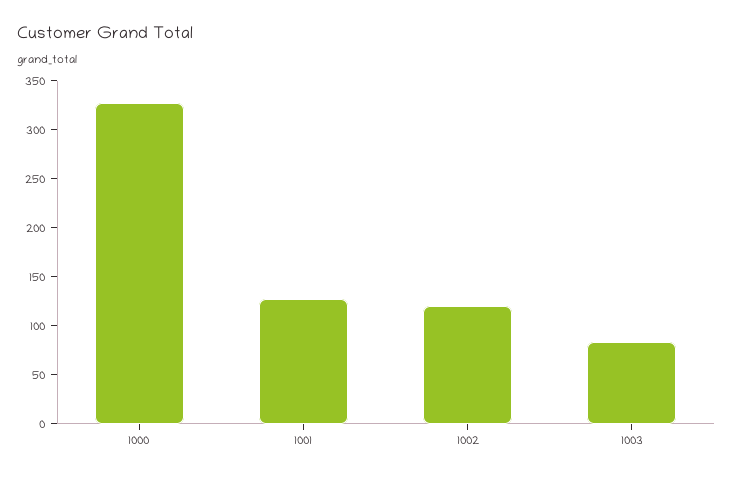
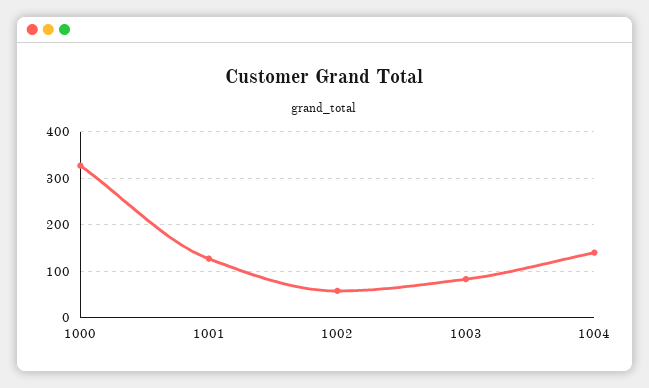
1002: 120 -> 60
1004: none -> 140

